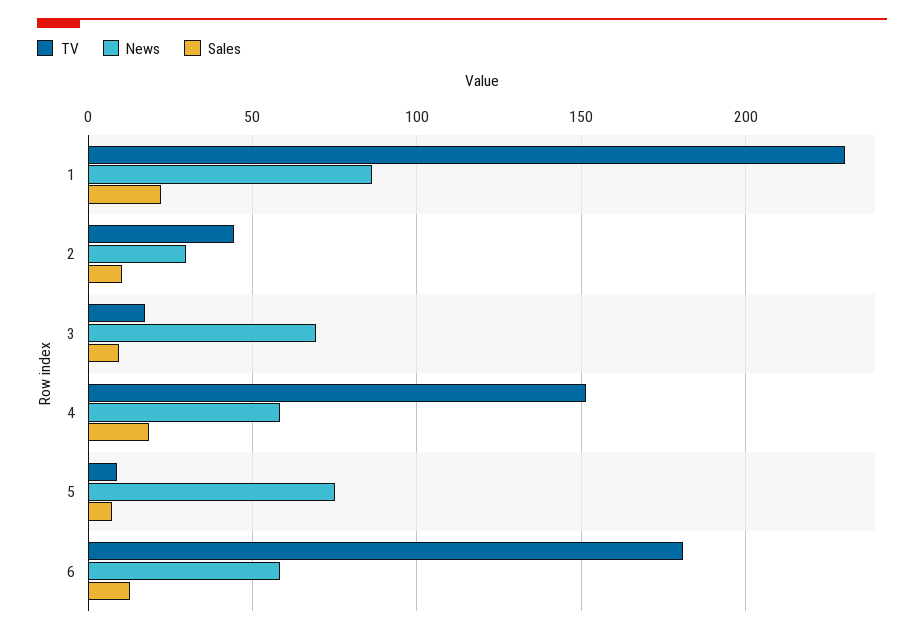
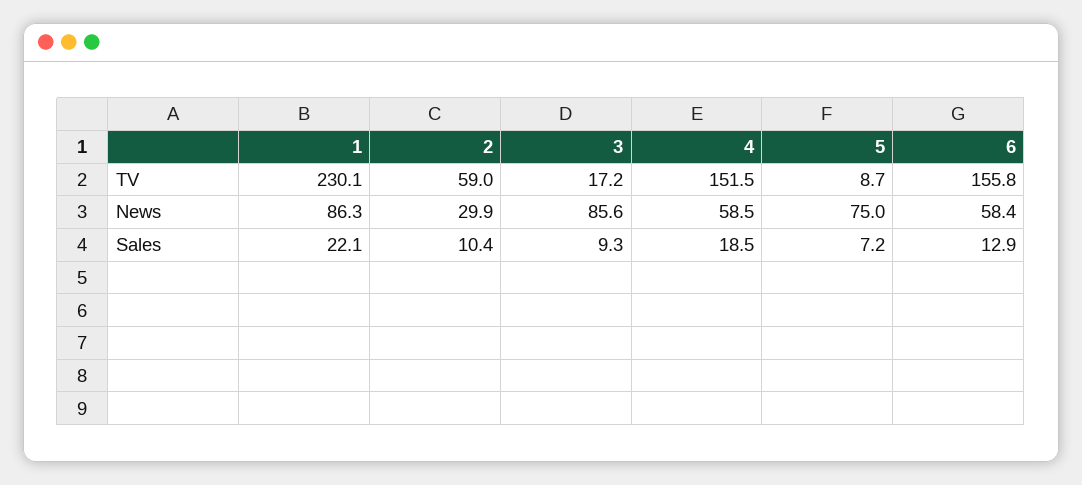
TV, 2: 45 -> 59
News, 3: 70 -> 85.6
TV, 6: 180 -> 155.8

